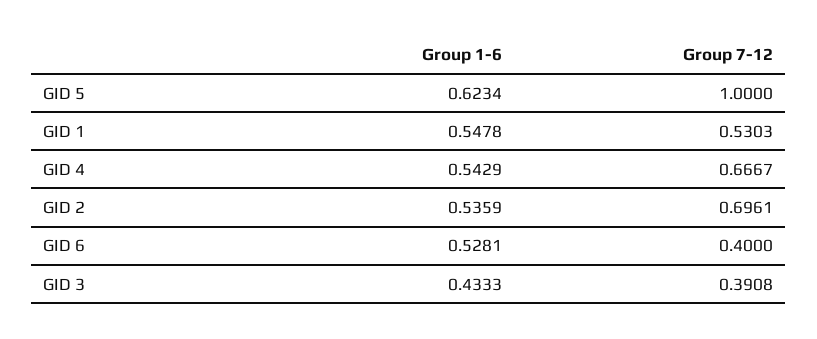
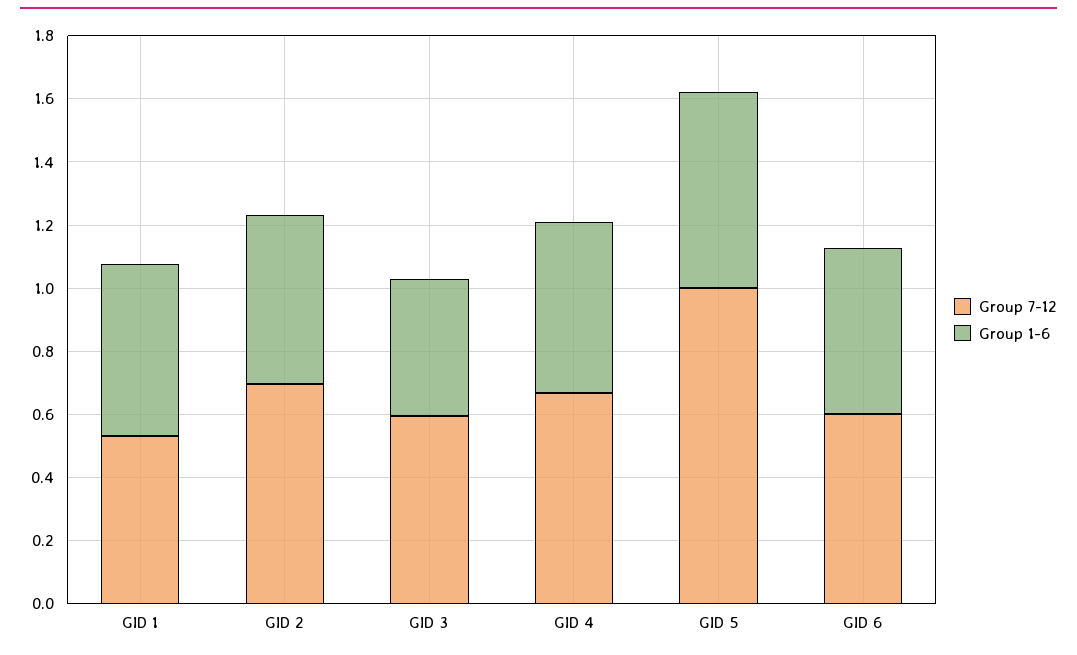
Group 7-12, GID 6: 0.4 -> 0.6
Group 7-12, GID 3: 0.3908 -> 0.6

